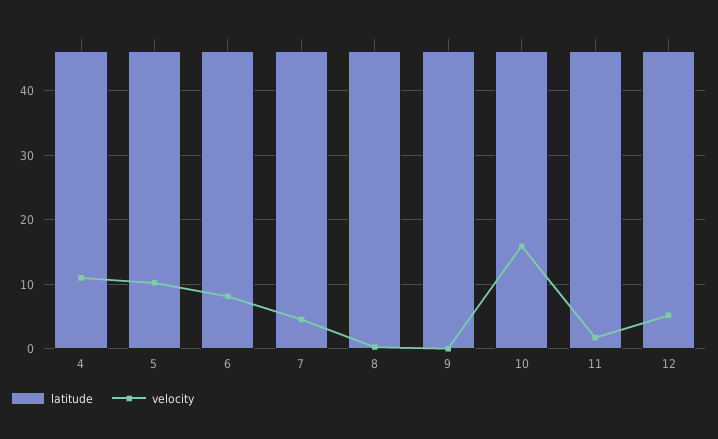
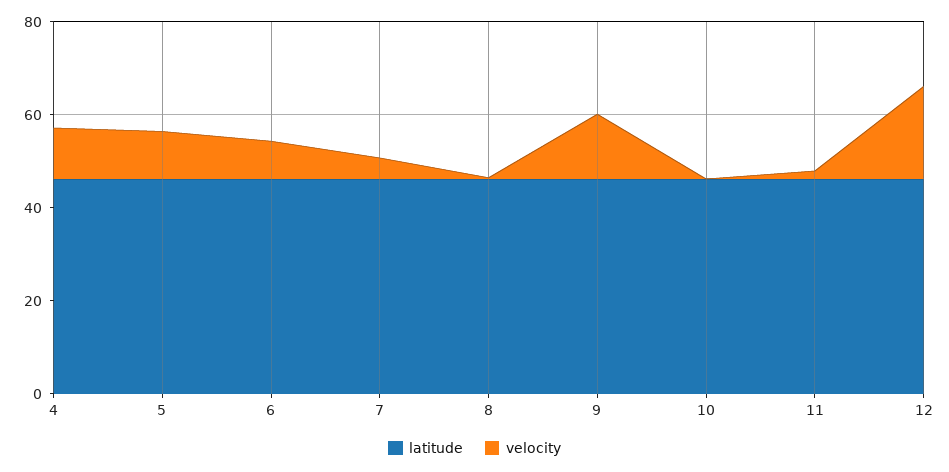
velocity, 9: 0 -> 15
velocity, 10: 16 -> 0
velocity, 12: 5 -> 20

